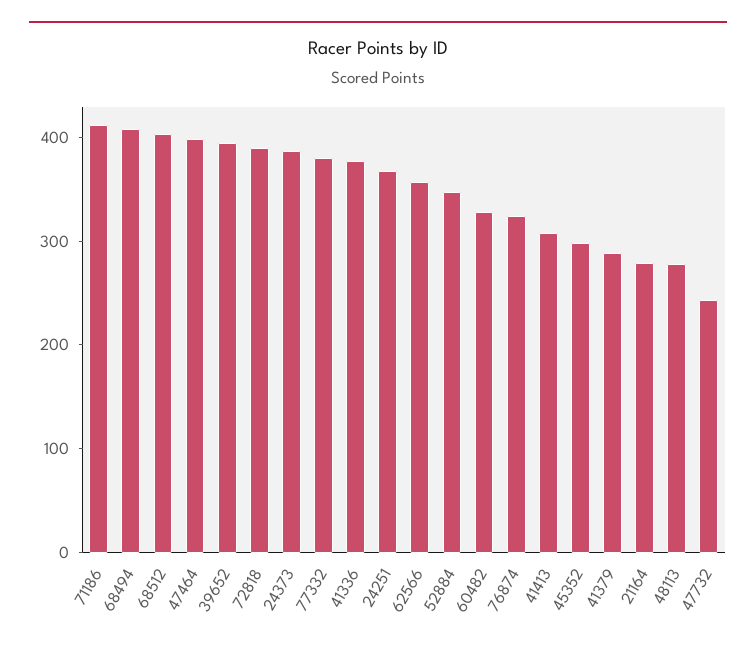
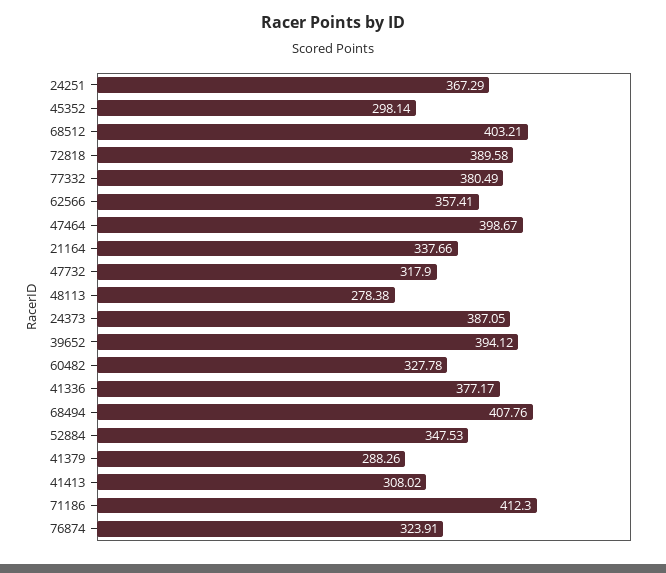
21164: 280 -> 337.66
47732: 240 -> 317.9

